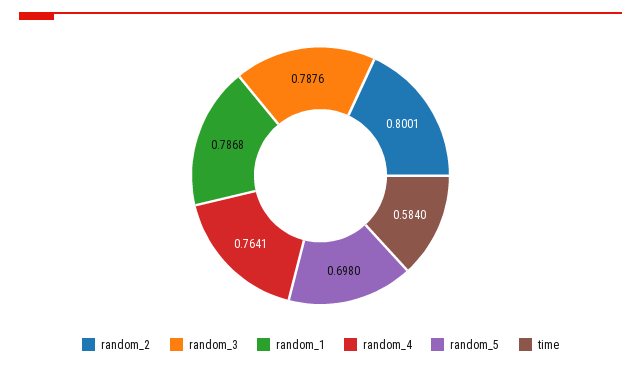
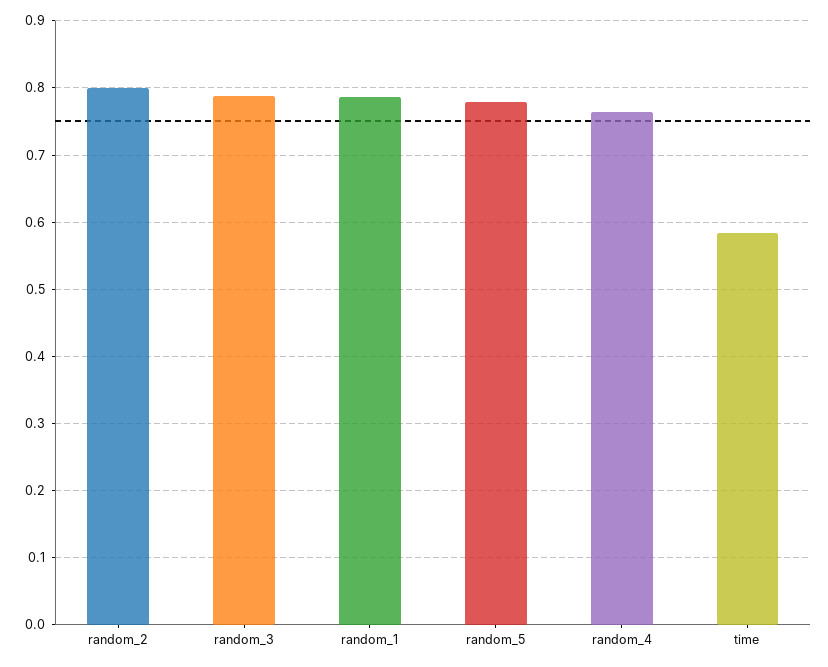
random_5: 0.698 -> 0.78

